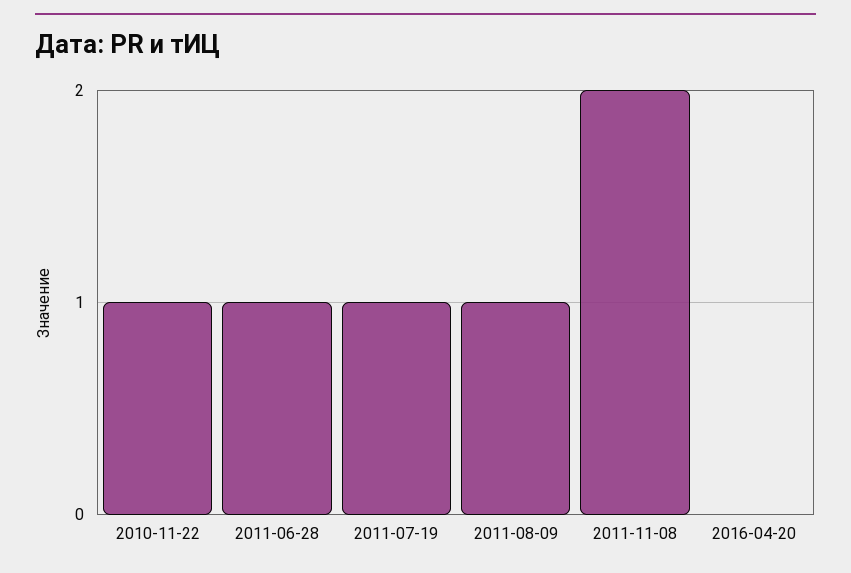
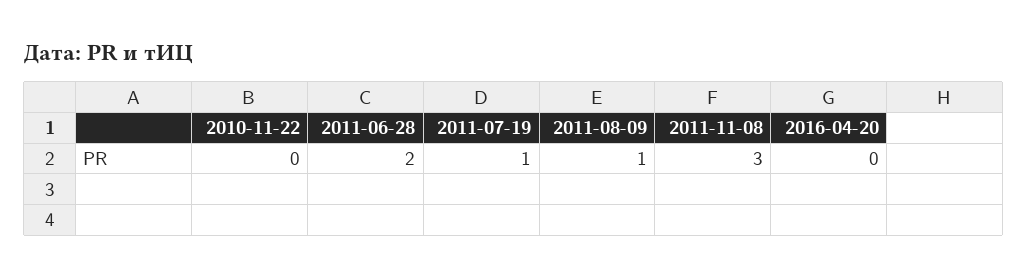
2010-11-22: 1 -> 0
2011-06-28: 1 -> 2
2011-11-08: 2 -> 3

